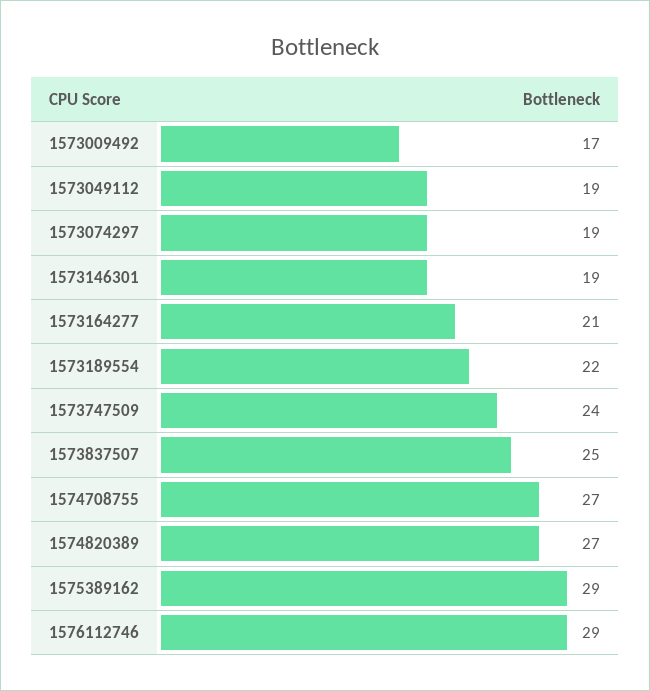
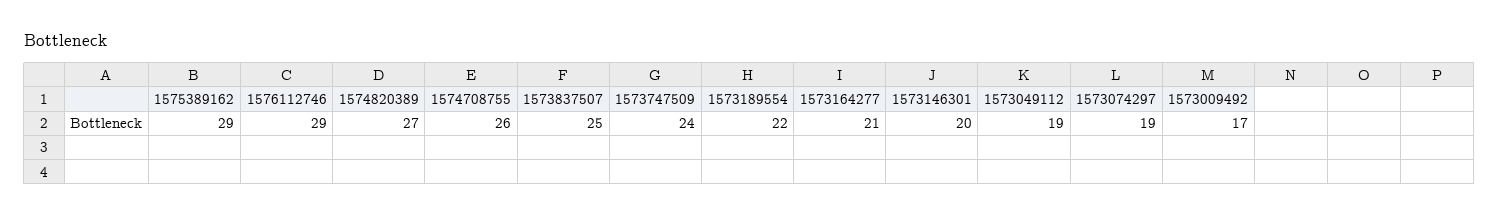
1573146301: 19 -> 20
1574708755: 27 -> 26

